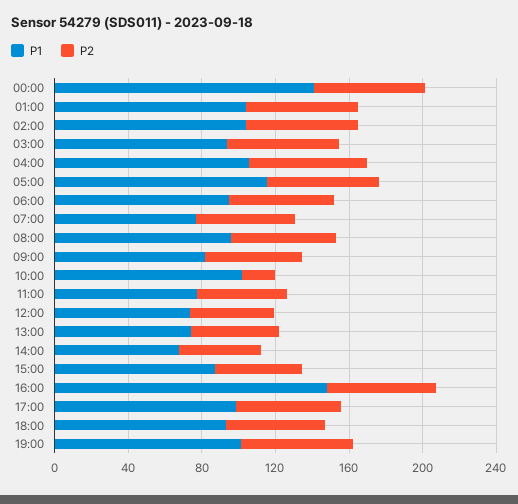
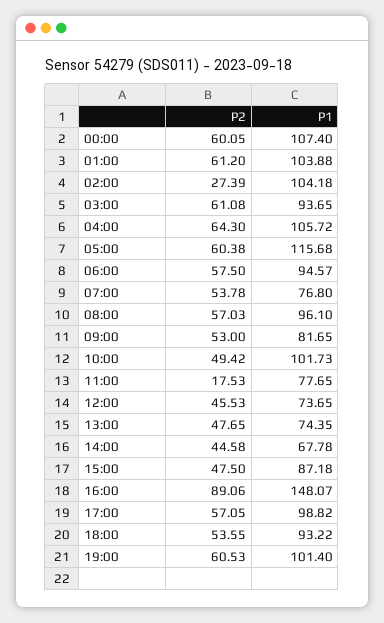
P1, 00:00: 140 -> 107.4
P2, 02:00: 60 -> 27.39
P2, 10:00: 20 -> 49.42
P2, 11:00: 50 -> 17.53
P2, 16:00: 60 -> 89.06

